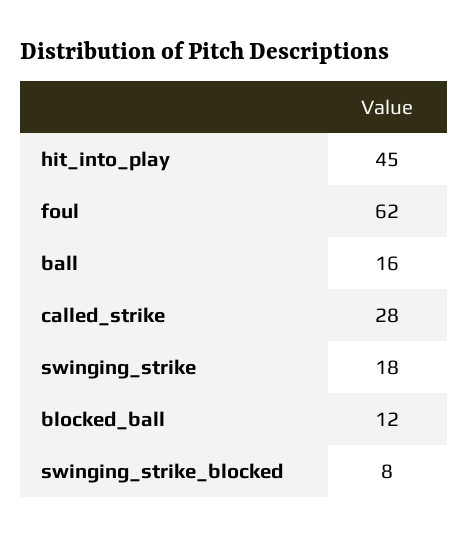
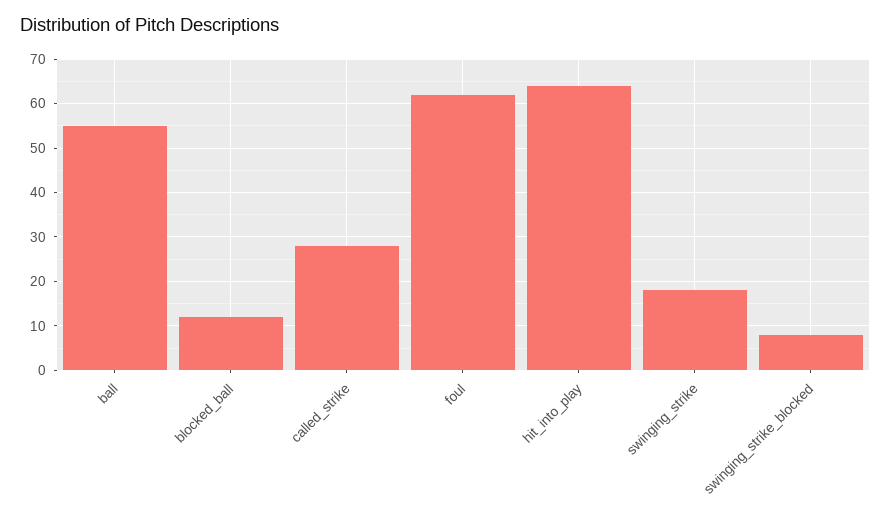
hit_into_play: 45 -> 65
ball: 16 -> 55

